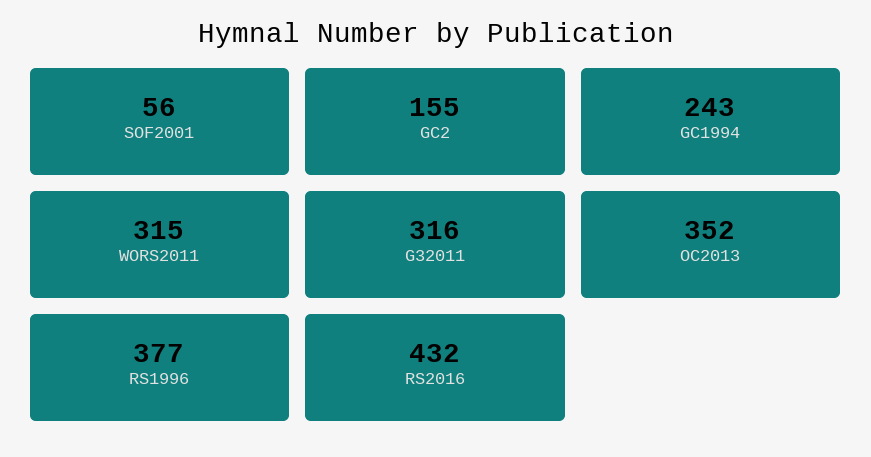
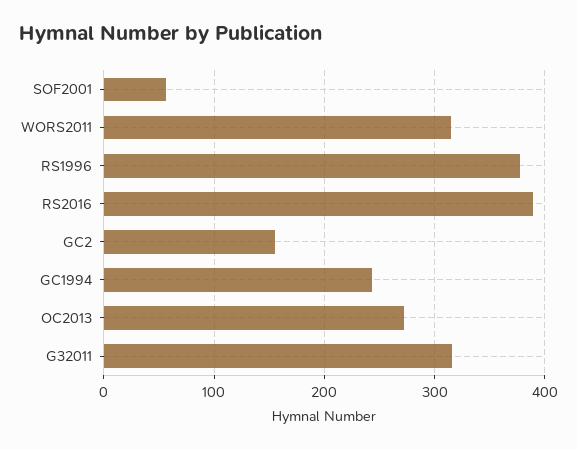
OC2013: 352 -> 270
RS2016: 432 -> 390

